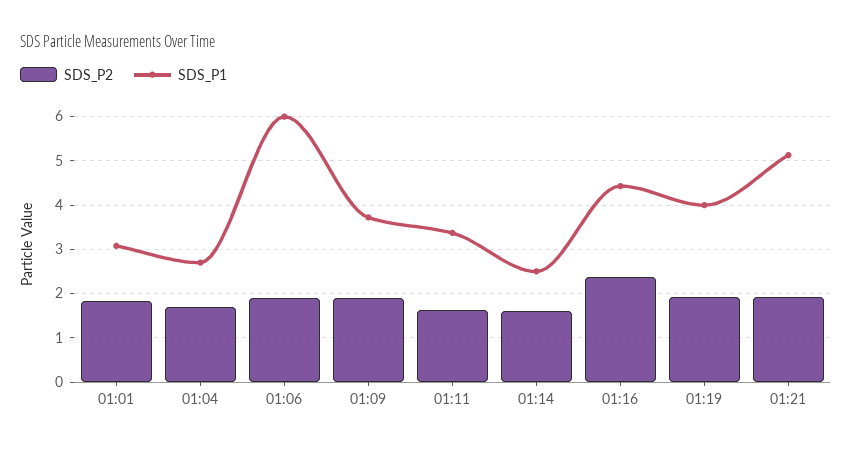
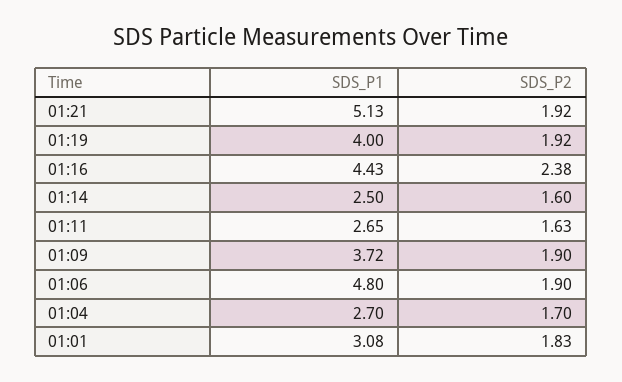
SDS_P1, 01:06: 6 -> 4.8
SDS_P1, 01:11: 3.4 -> 2.65

